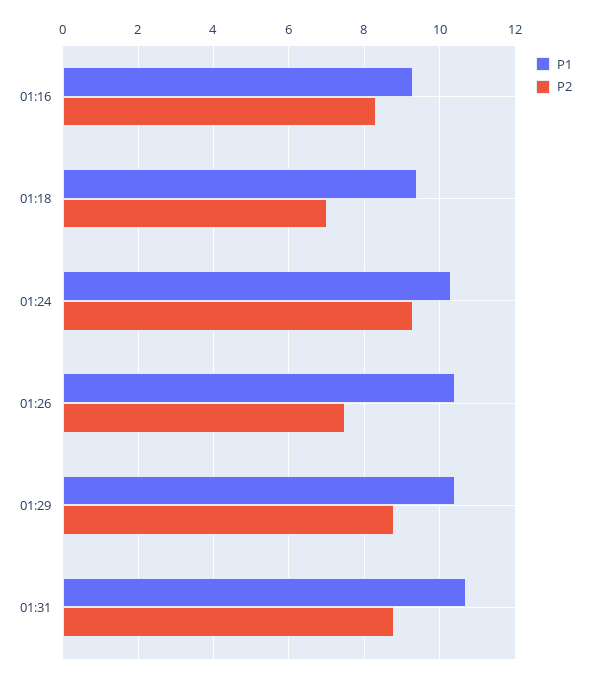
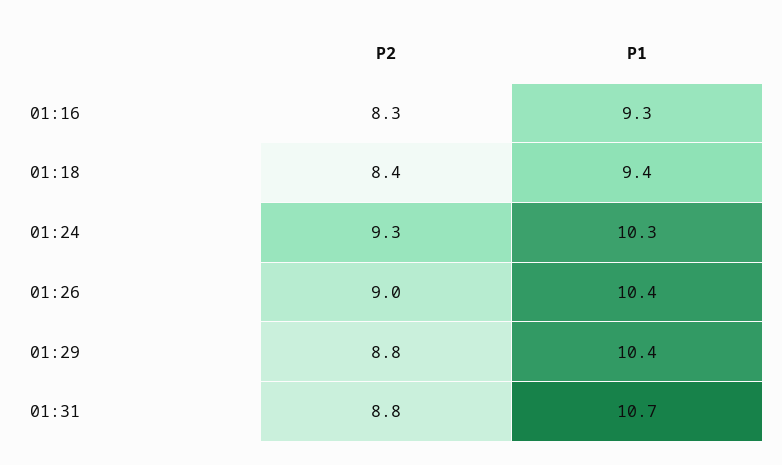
P2, 01:18: 7 -> 8.4
P2, 01:26: 7.5 -> 9

